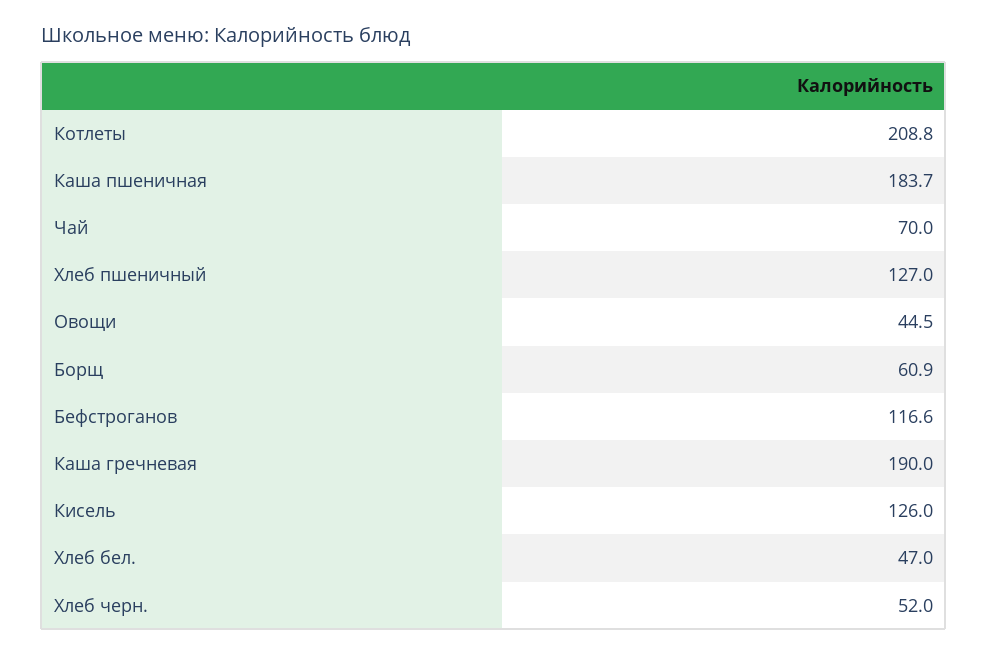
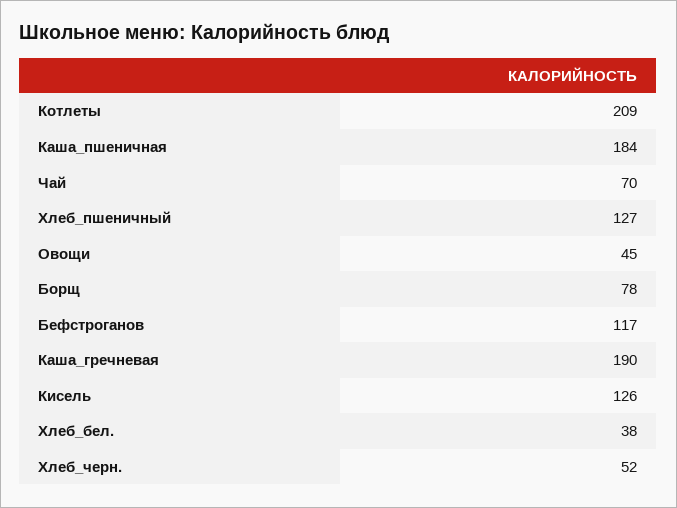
Борщ: 60.9 -> 78
Хлеб бел.: 47 -> 38

